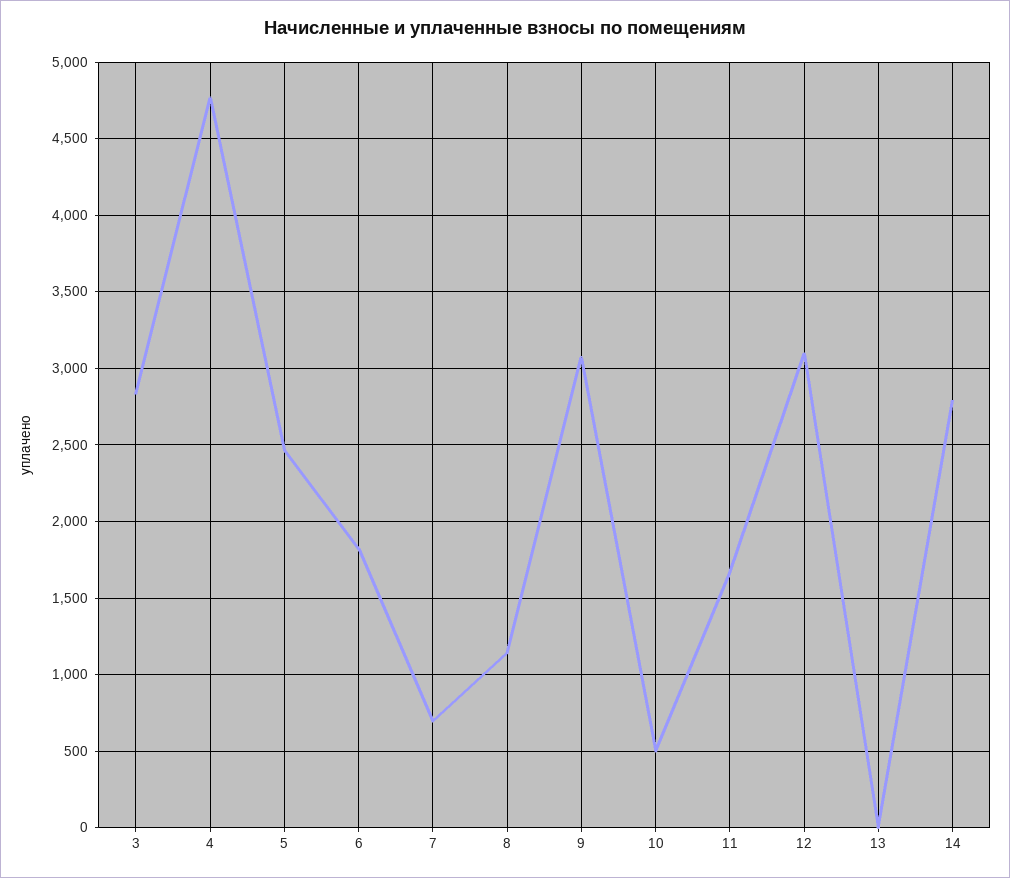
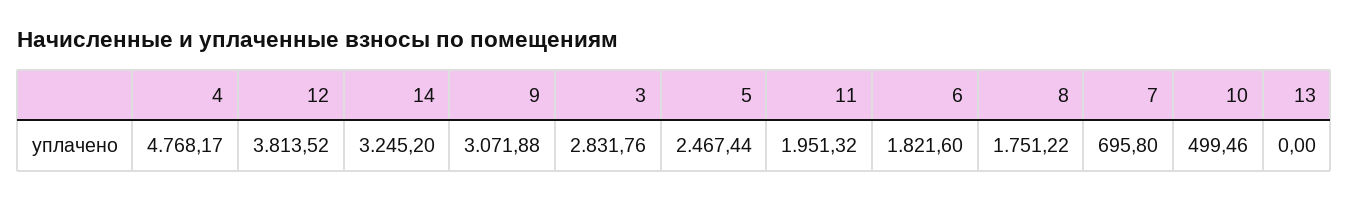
8: 1150 -> 1751.22
11: 1650 -> 1951.32
12: 3100 -> 3813.52
14: 2800 -> 3245.2

